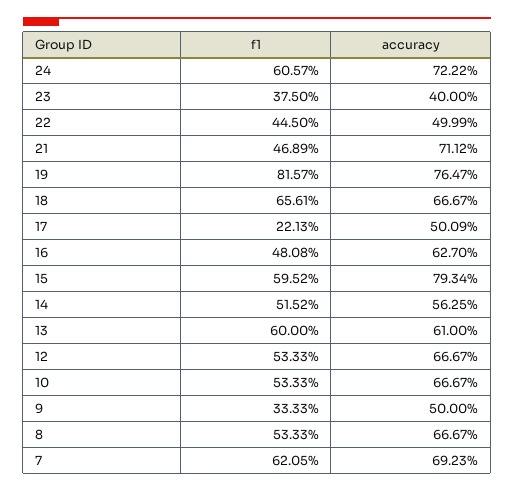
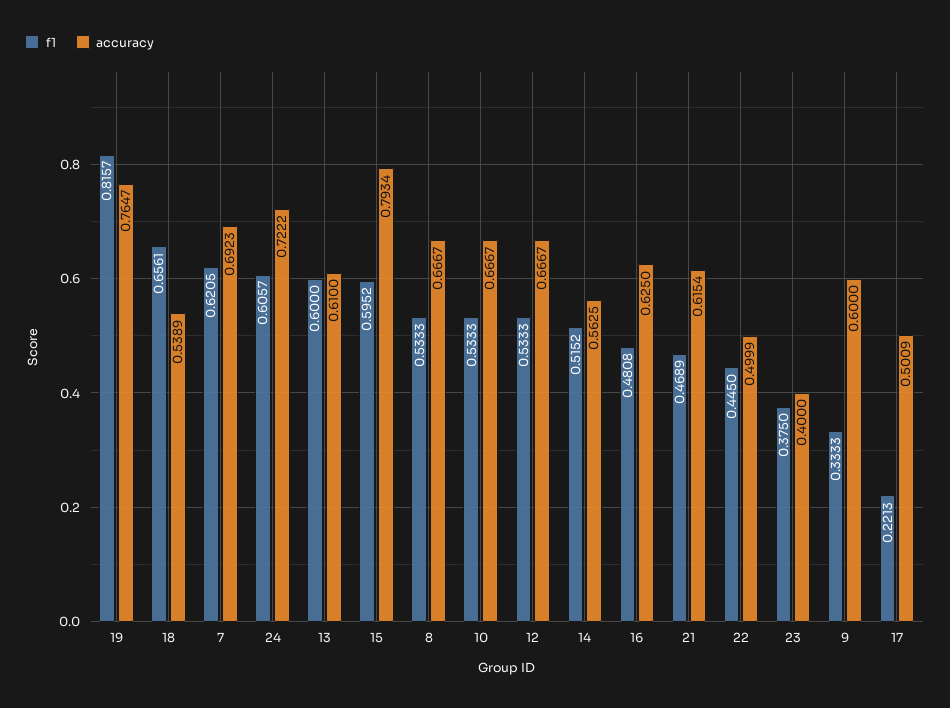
accuracy, 21: 0.7112 -> 0.6154
accuracy, 18: 0.6667 -> 0.5389
accuracy, 16: 0.627 -> 0.625
accuracy, 9: 0.5 -> 0.6

